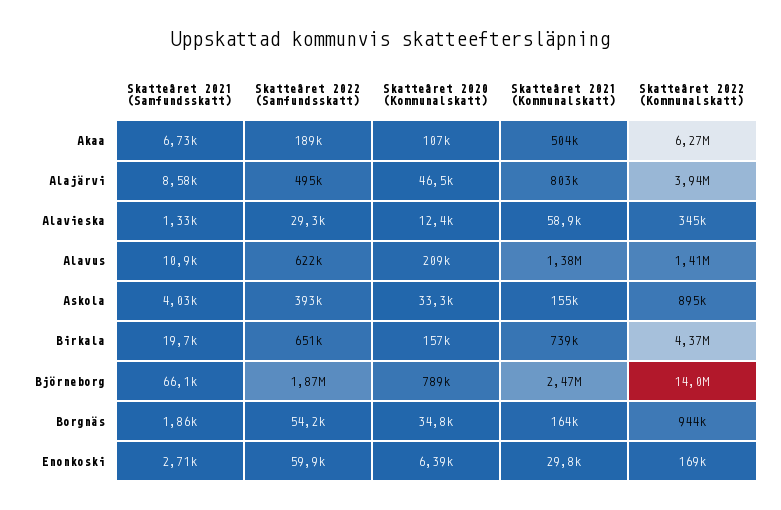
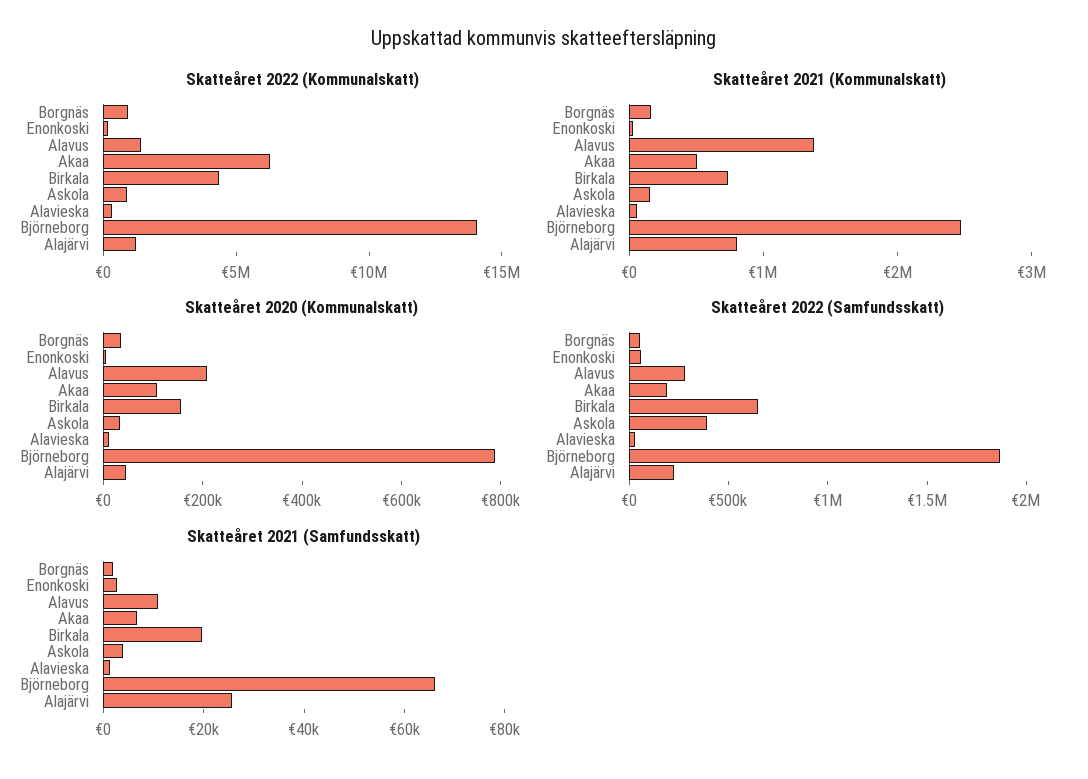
Skatteåret 2021 (Samfundsskatt), Alajärvi: 8580 -> 25000
Skatteåret 2022 (Samfundsskatt), Alajärvi: 495000 -> 200000
Skatteåret 2022 (Kommunalskatt), Alajärvi: 3940000 -> 1000000
Skatteåret 2022 (Samfundsskatt), Alavus: 622000 -> 300000

